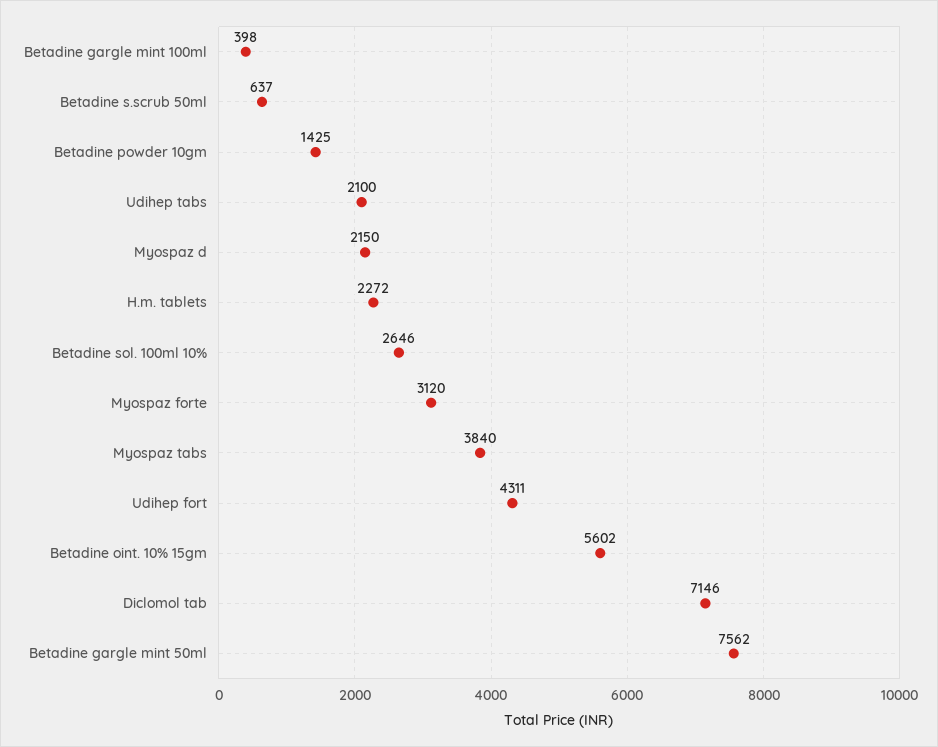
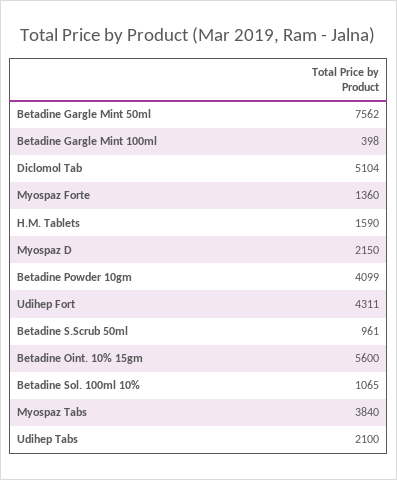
Betadine s.scrub 50ml: 637 -> 961
Betadine powder 10gm: 1425 -> 4099
H.m. tablets: 2272 -> 1590
Betadine sol. 100ml 10%: 2646 -> 1065
Myospaz forte: 3120 -> 1360
Betadine oint. 10% 15gm: 5602 -> 5600
Diclomol tab: 7146 -> 5104

